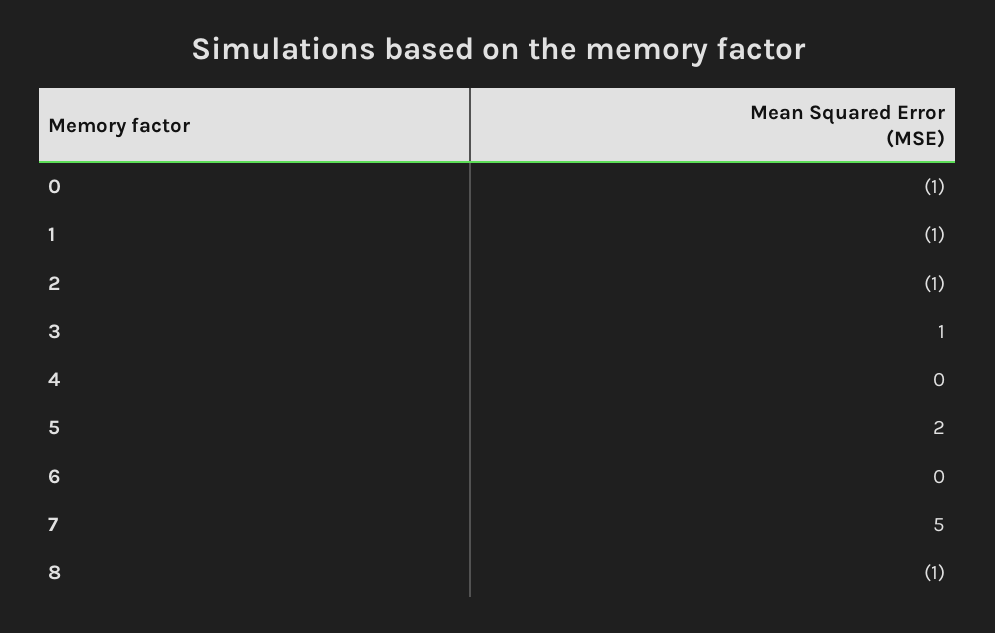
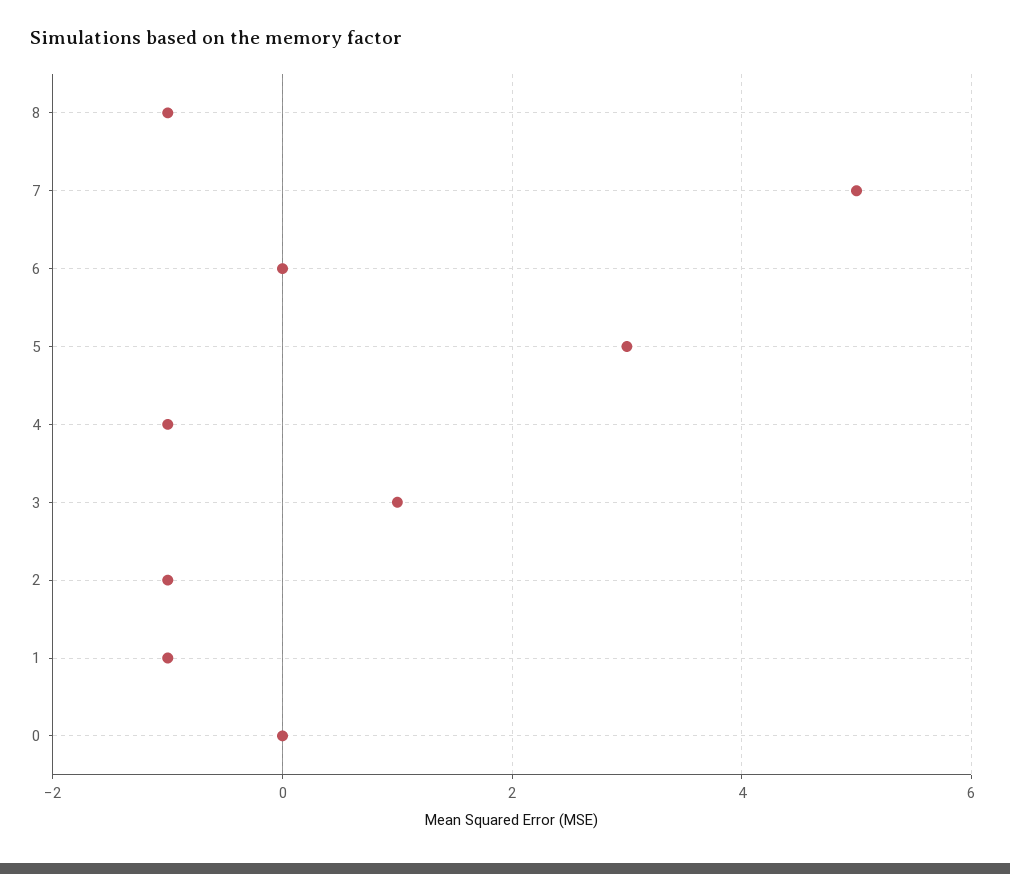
0: -1 -> 0
4: 0 -> -1
5: 2 -> 3

